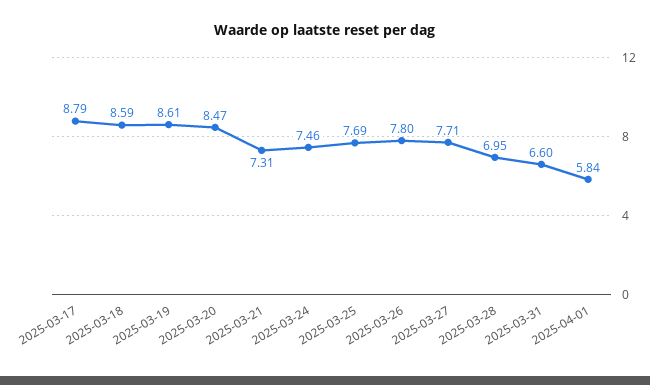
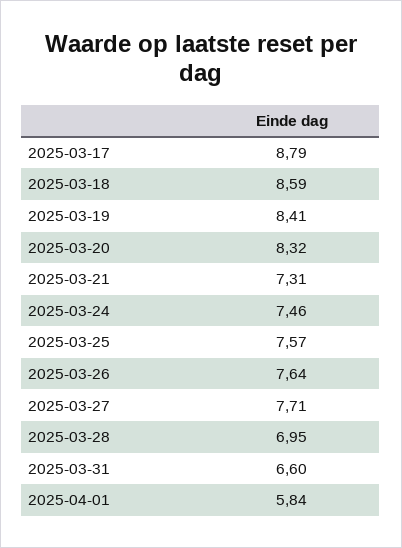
2025-03-19: 8.61 -> 8.41
2025-03-20: 8.47 -> 8.32
2025-03-25: 7.69 -> 7.57
2025-03-26: 7.8 -> 7.64

